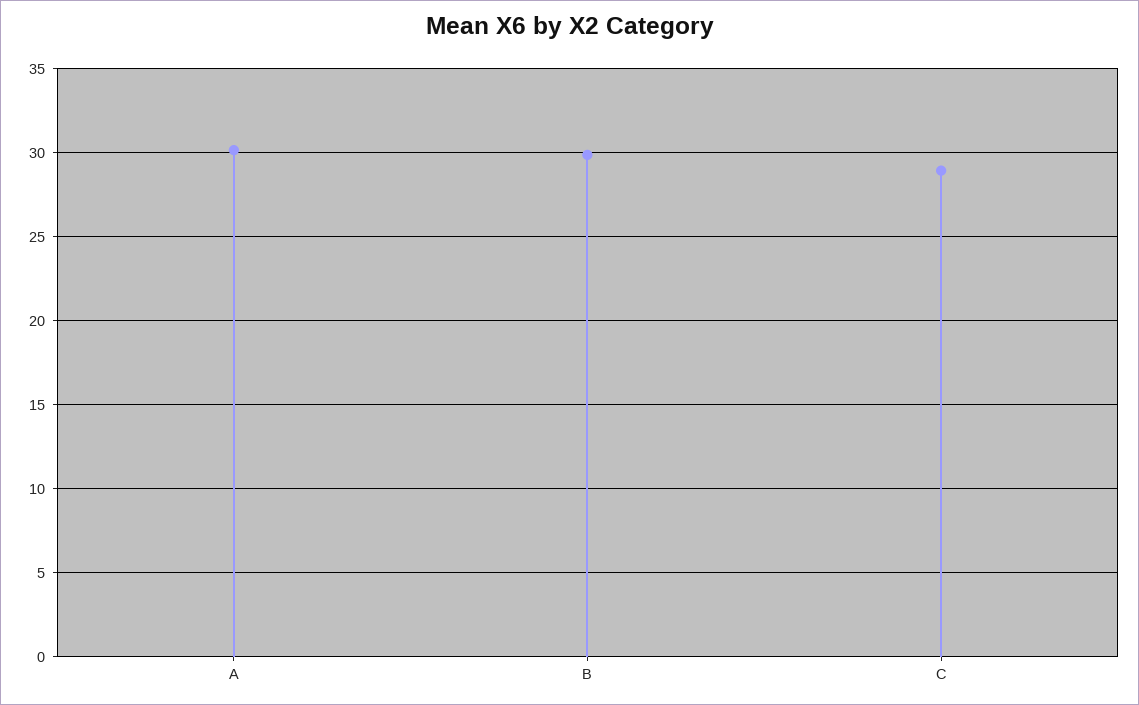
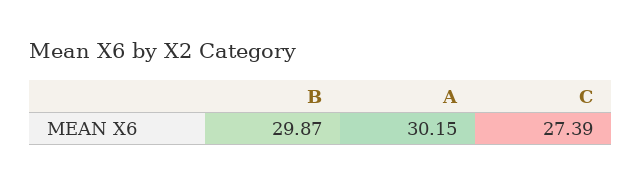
C: 29 -> 27.39

